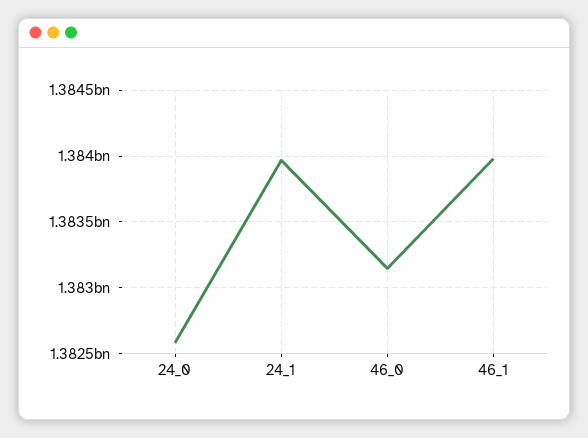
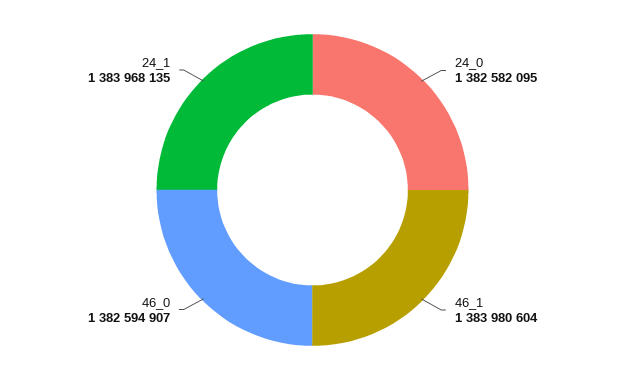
46_0: 1383150000 -> 1382594907

